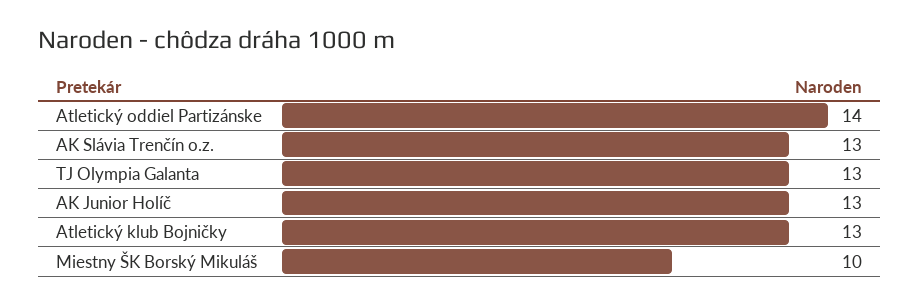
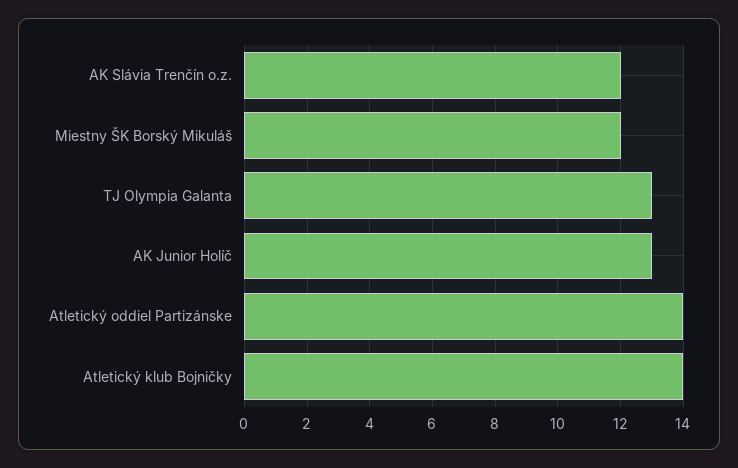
AK Slávia Trenčín o.z.: 13 -> 12
Atletický klub Bojničky: 13 -> 14
Miestny ŠK Borský Mikuláš: 10 -> 12

